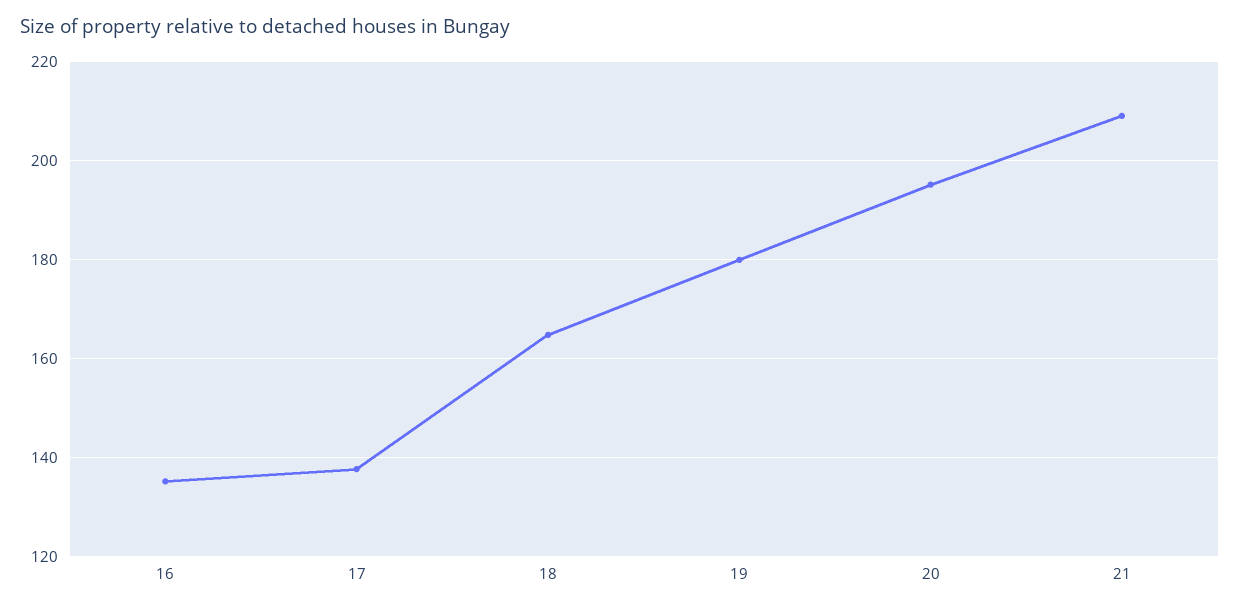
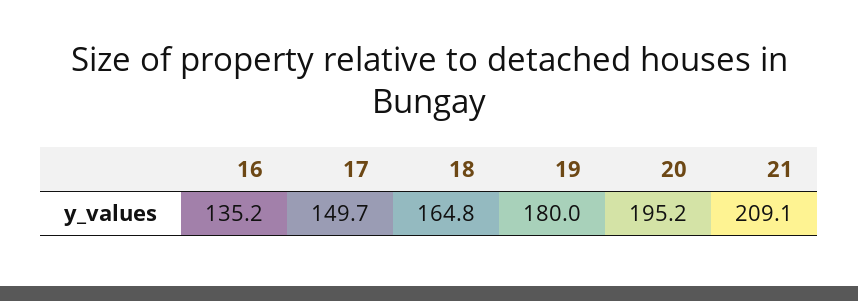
17: 138 -> 149.7

